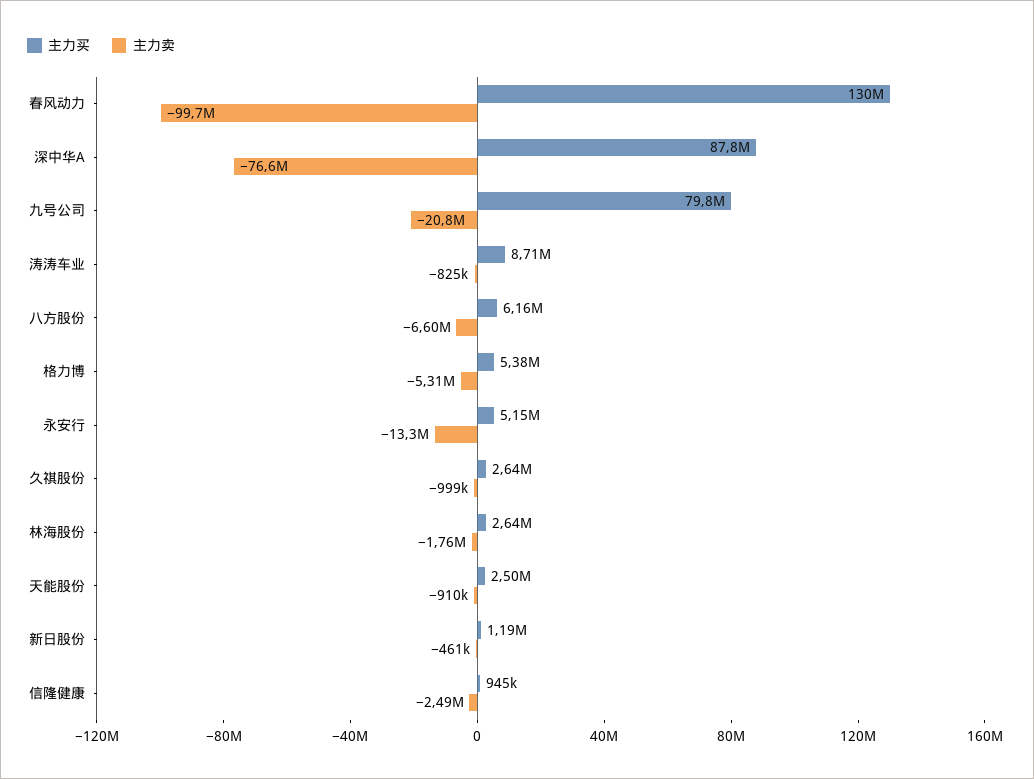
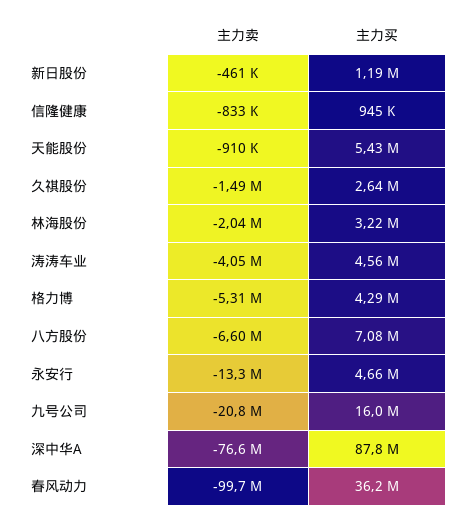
主力买, 春风动力: 130000000 -> 36200000
主力买, 九号公司: 79800000 -> 16000000
主力买, 涛涛车业: 8710000 -> 4560000
主力卖, 涛涛车业: -825000 -> -4050000
主力买, 八方股份: 6160000 -> 7080000
主力买, 格力博: 5380000 -> 4290000
主力买, 永安行: 5150000 -> 4660000
主力卖, 久祺股份: -999000 -> -1490000
主力买, 林海股份: 2640000 -> 3220000
主力卖, 林海股份: -1760000 -> -2040000
主力买, 天能股份: 2500000 -> 5430000
主力卖, 信隆健康: -2490000 -> -833000

